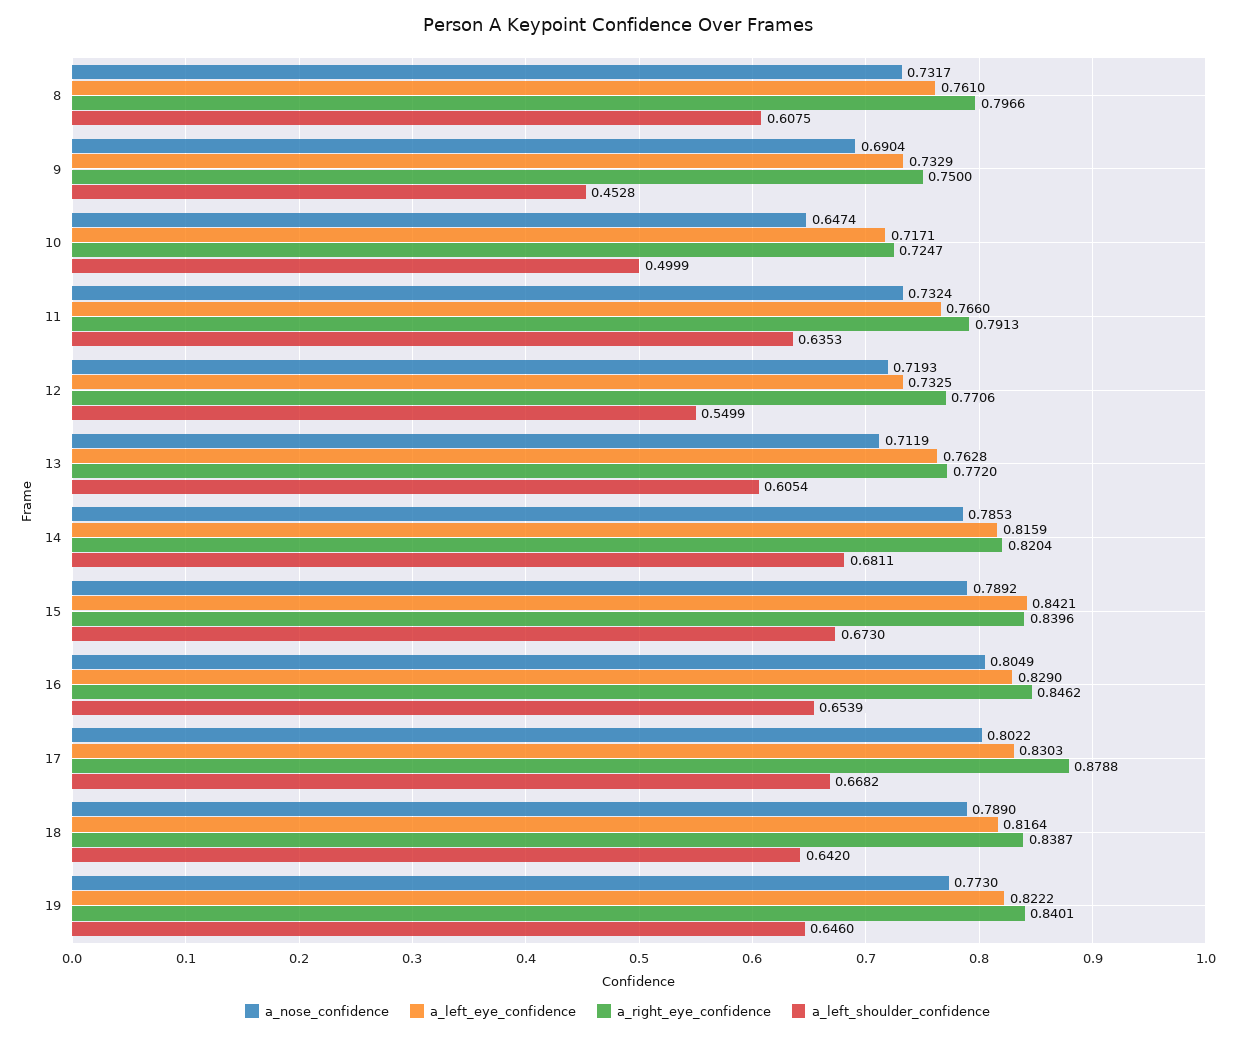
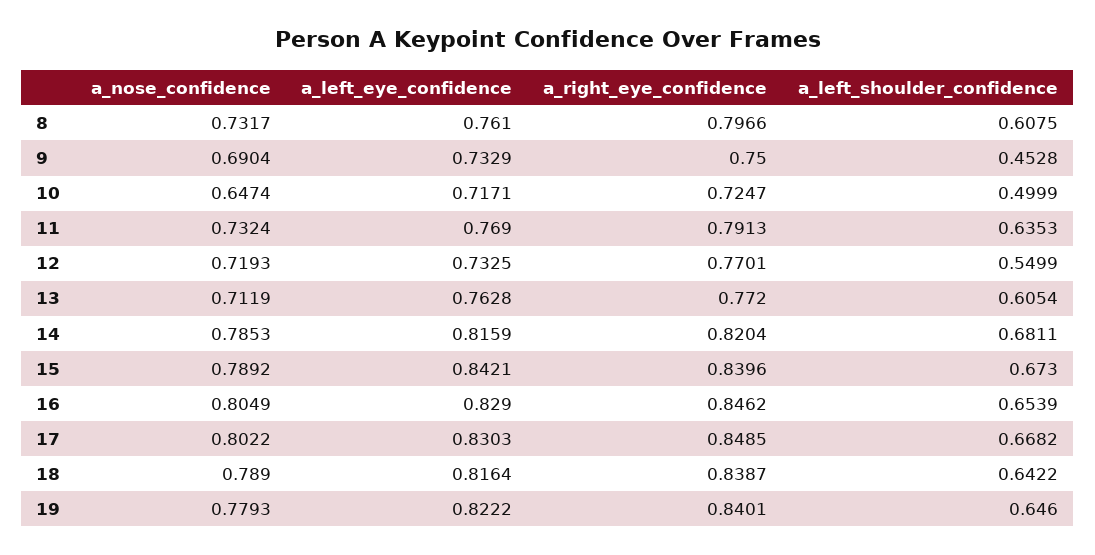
a_left_eye_confidence, 11: 0.766 -> 0.769
a_right_eye_confidence, 12: 0.7706 -> 0.7701
a_right_eye_confidence, 17: 0.8788 -> 0.8485
a_left_shoulder_confidence, 18: 0.642 -> 0.6422
a_nose_confidence, 19: 0.773 -> 0.7793

